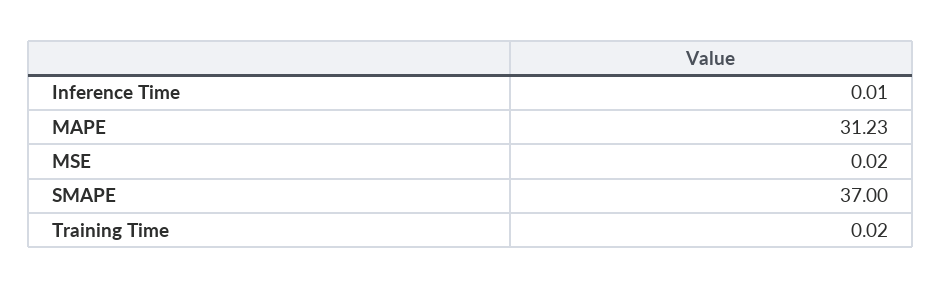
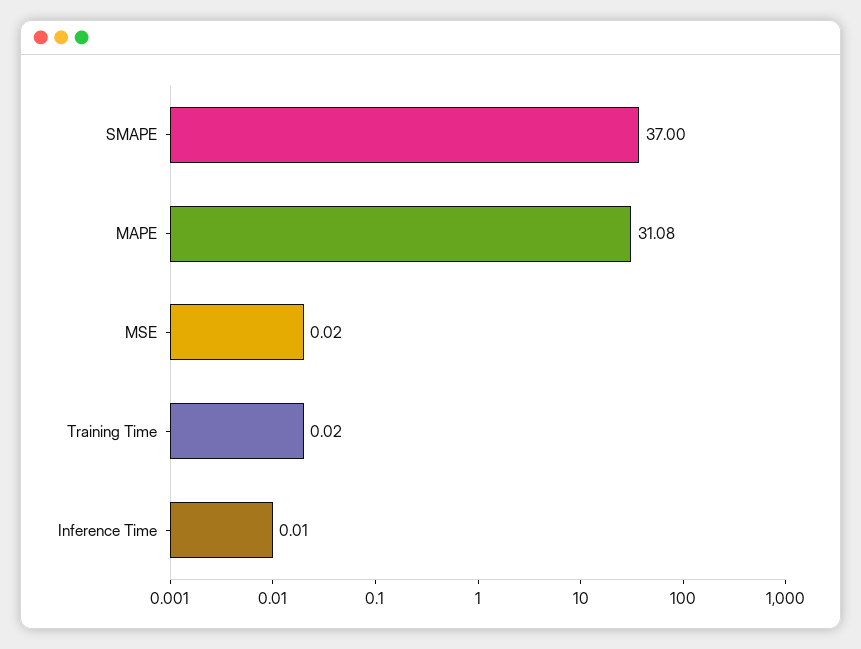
MAPE: 31.23 -> 31.08

